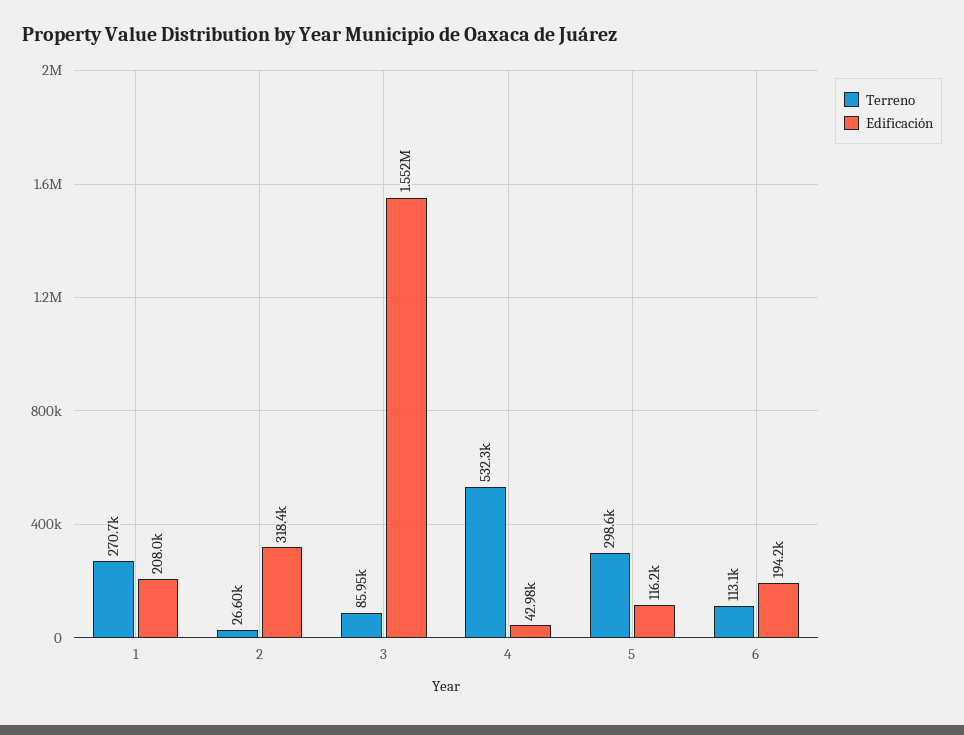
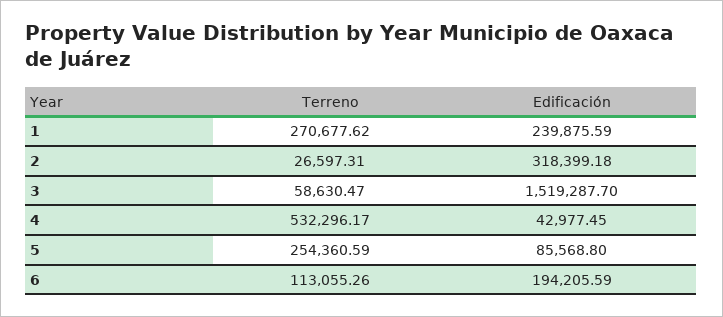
Edificación, 1: 208000 -> 239875.59
Terreno, 3: 85950 -> 58630.47
Edificación, 3: 1552000 -> 1519287.7
Terreno, 5: 298600 -> 254360.59
Edificación, 5: 116200 -> 85568.8

